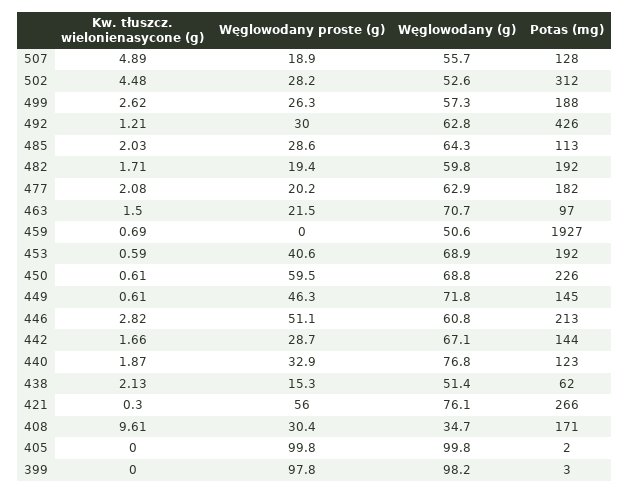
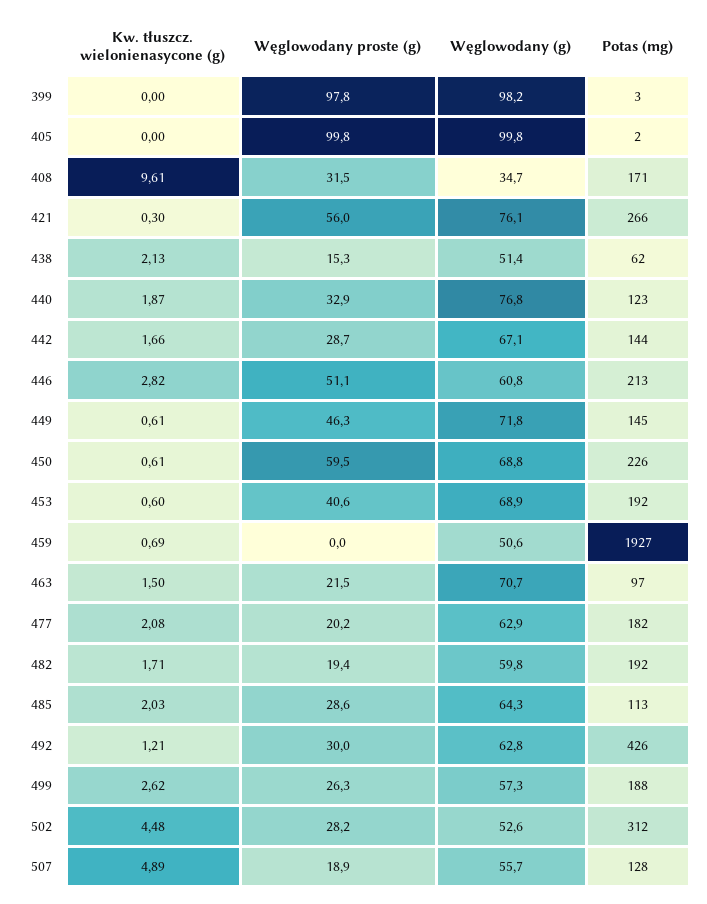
Kw. tłuszcz. wielonienasycone (g), 453: 0.59 -> 0.6
Węglowodany proste (g), 408: 30.4 -> 31.5

